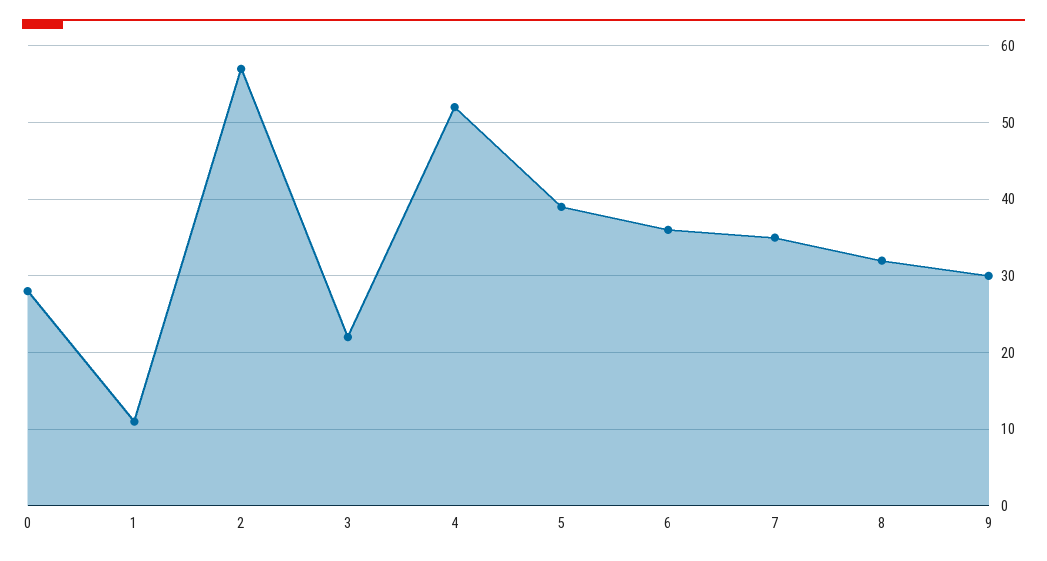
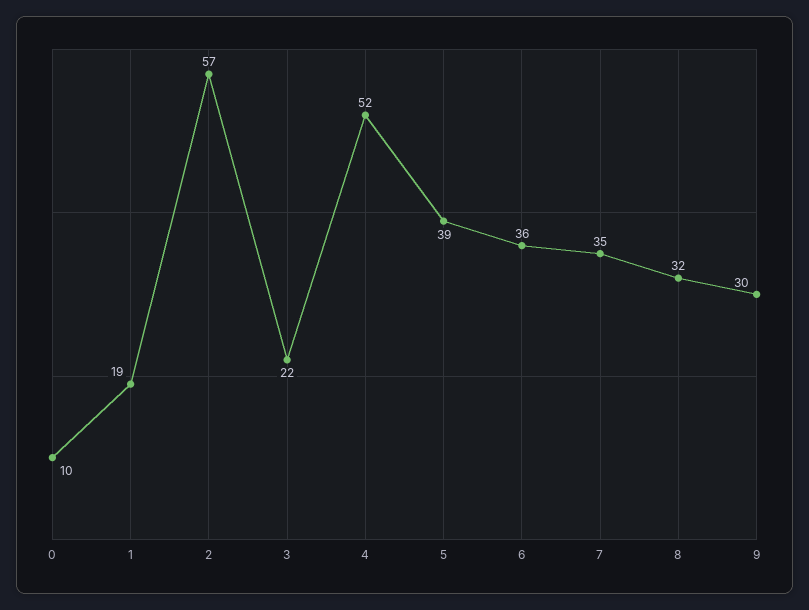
0: 28 -> 10
1: 11 -> 19

